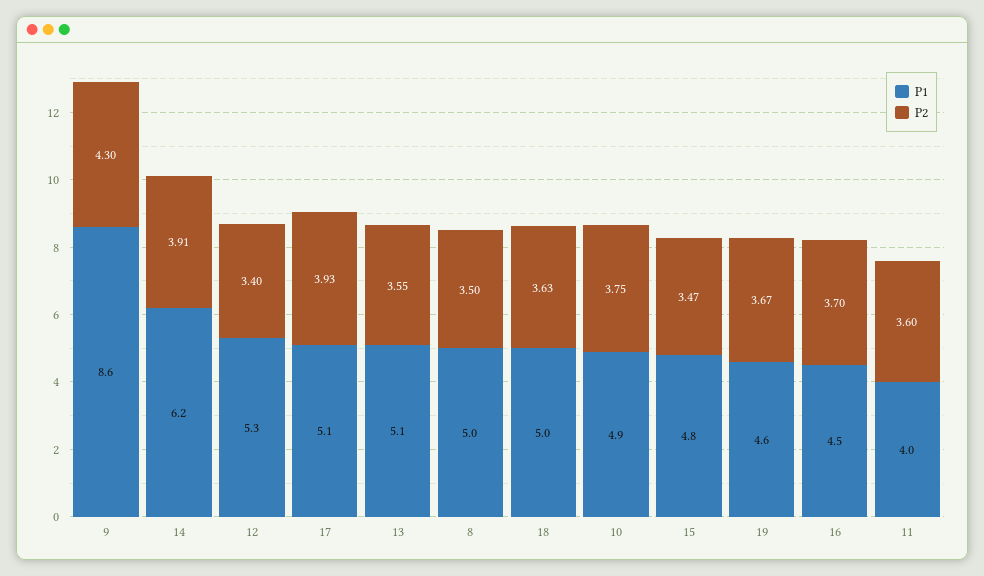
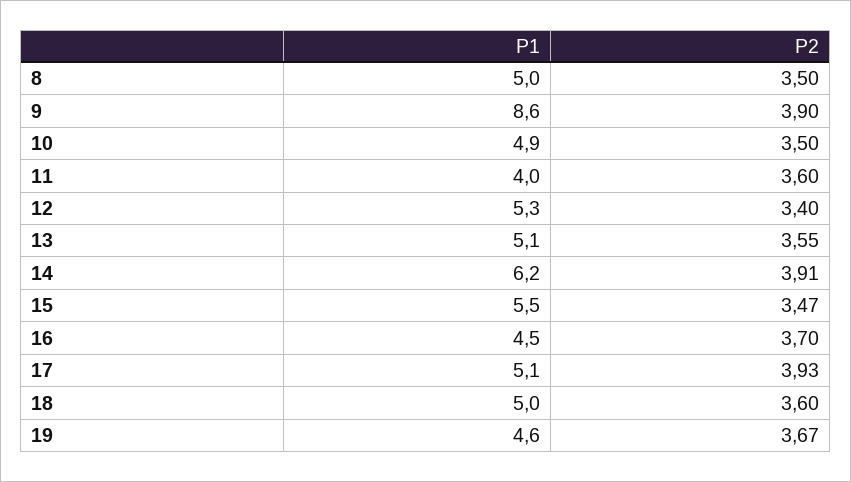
P2, 9: 4.3 -> 3.9
P2, 18: 3.63 -> 3.6
P2, 10: 3.75 -> 3.5
P1, 15: 4.8 -> 5.5

